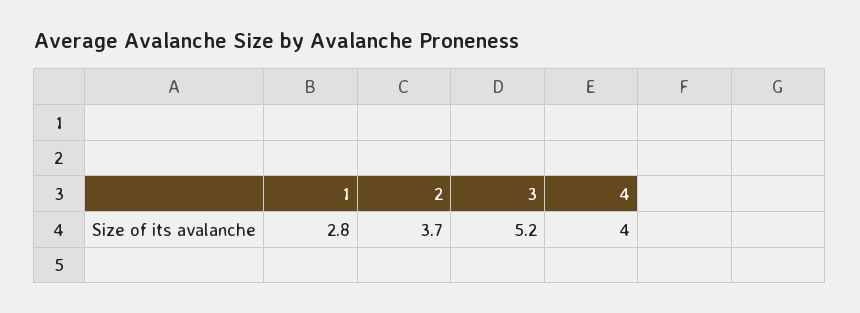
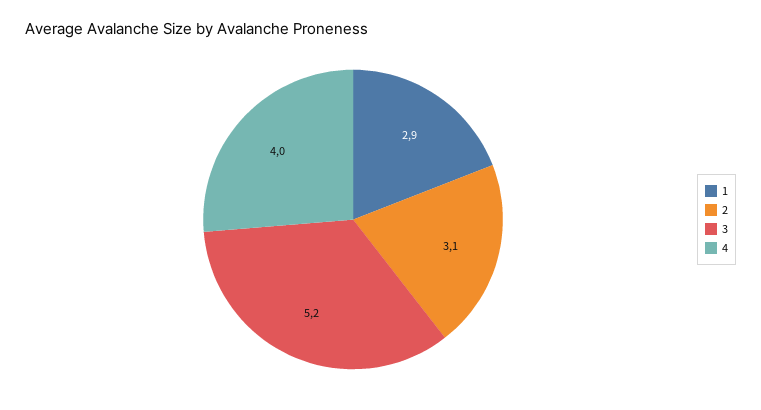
1: 2.8 -> 2.9
2: 3.7 -> 3.1

